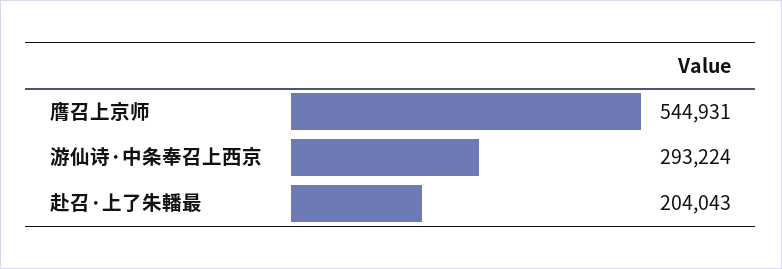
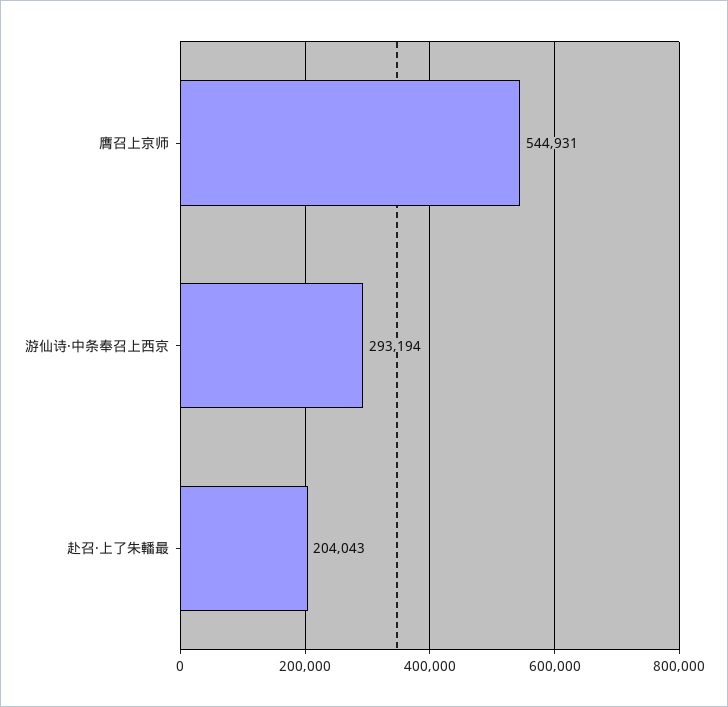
游仙诗·中条奉召上西京: 293224 -> 293194

